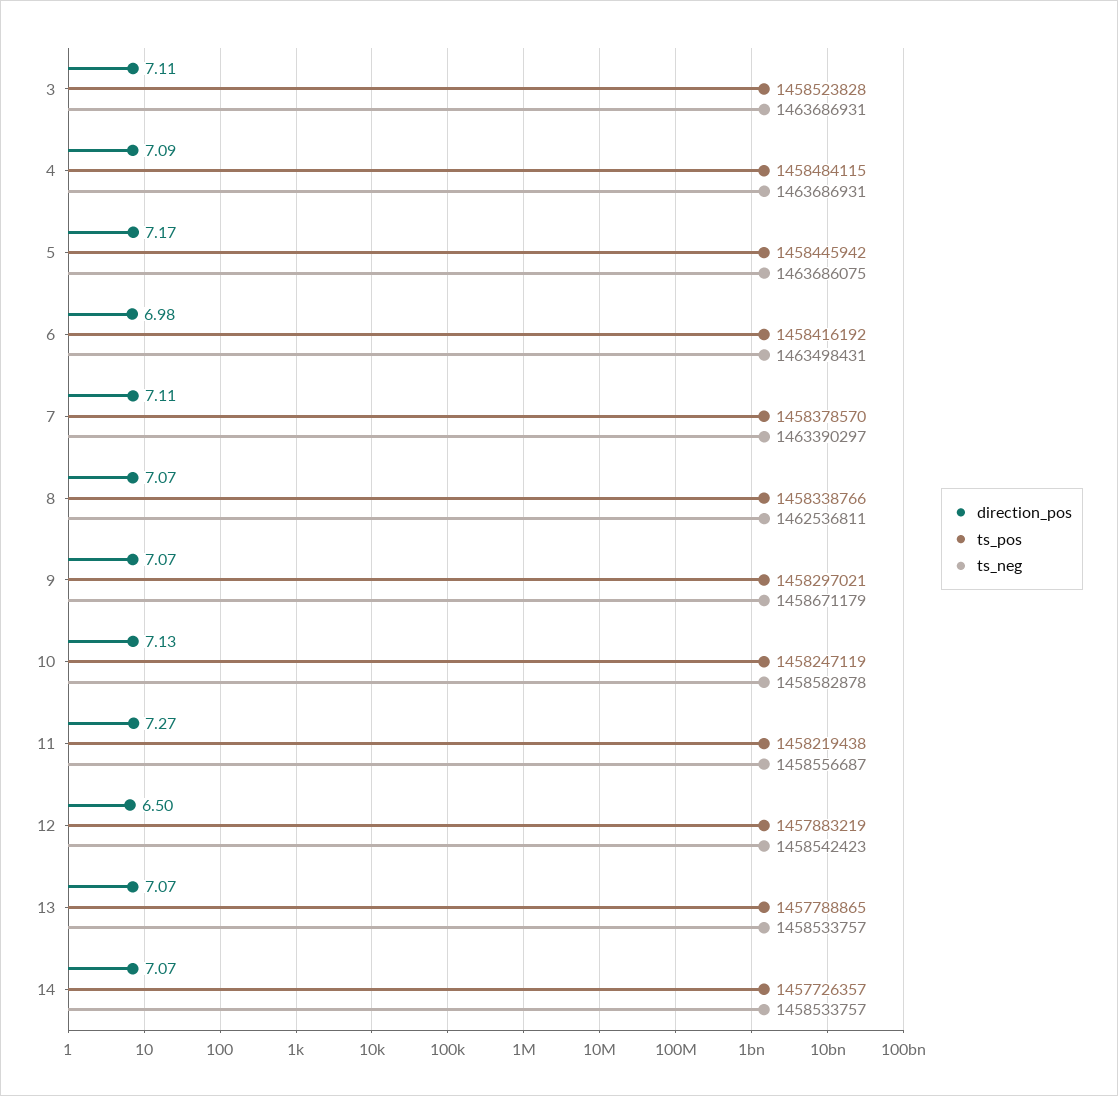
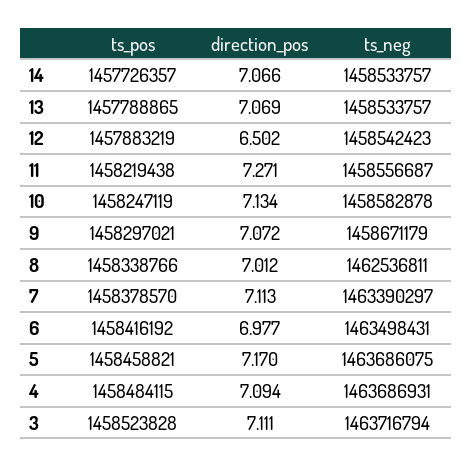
ts_neg, 3: 1463686931 -> 1463716794
ts_pos, 5: 1458445942 -> 1458458821
direction_pos, 8: 7.07 -> 7.012

